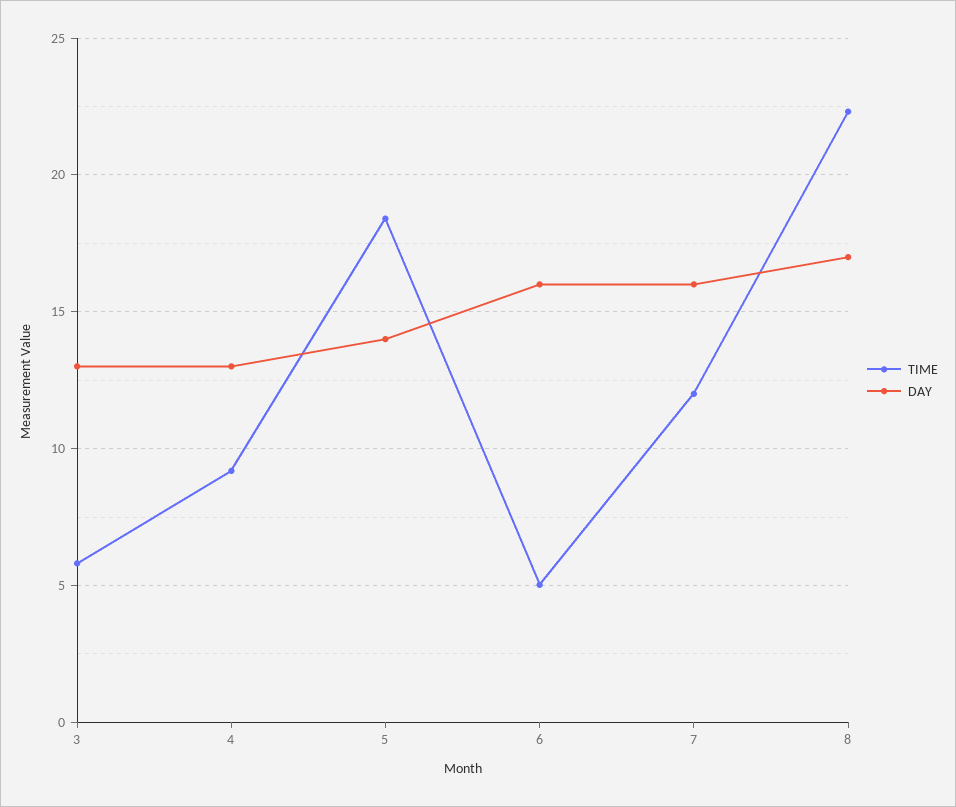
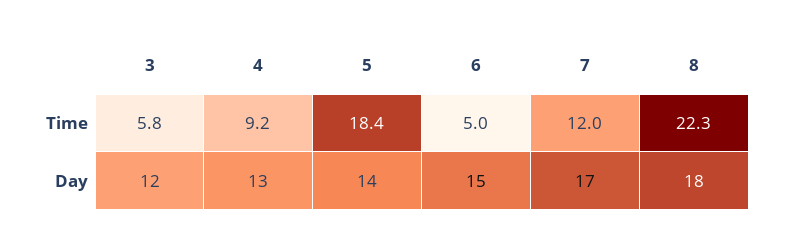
DAY, 3: 13 -> 12
DAY, 6: 16 -> 15
DAY, 7: 16 -> 17
DAY, 8: 17 -> 18

